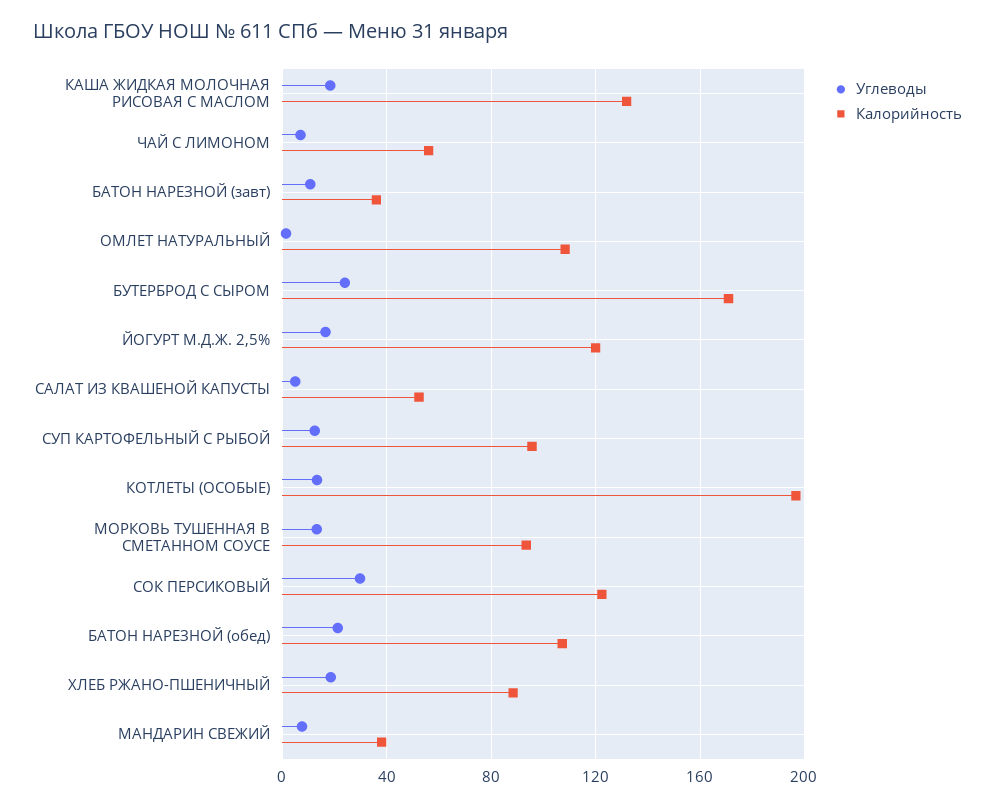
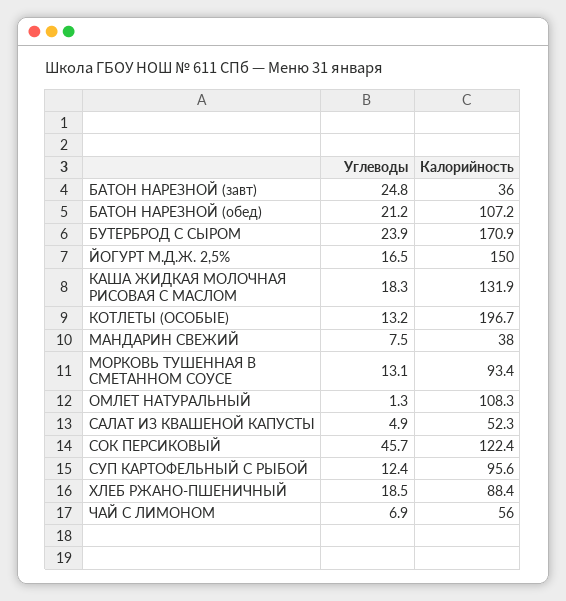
Углеводы, БАТОН НАРЕЗНОЙ (завт): 10 -> 24.8
Калорийность, ЙОГУРТ М.Д.Ж. 2,5%: 120 -> 150
Углеводы, СОК ПЕРСИКОВЫЙ: 30 -> 45.7

